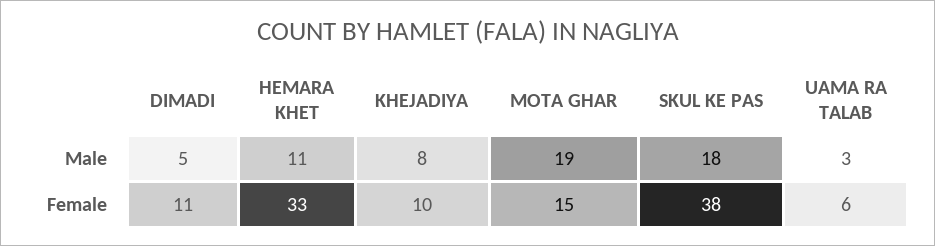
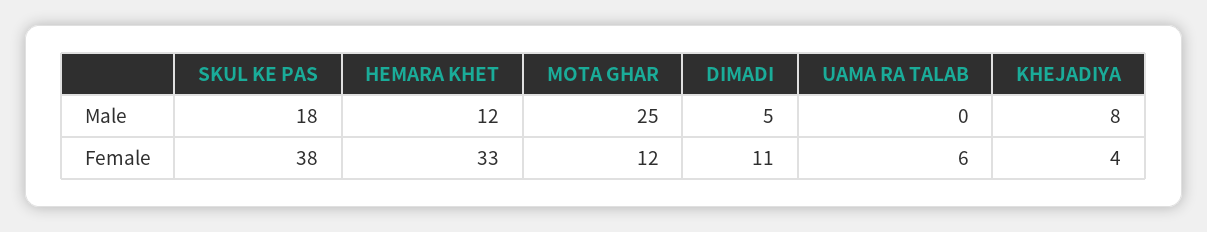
HEMARA KHET, Male: 11 -> 12
MOTA GHAR, Male: 19 -> 25
UAMA RA TALAB, Male: 3 -> 0
KHEJADIYA, Female: 10 -> 4
MOTA GHAR, Female: 15 -> 12

